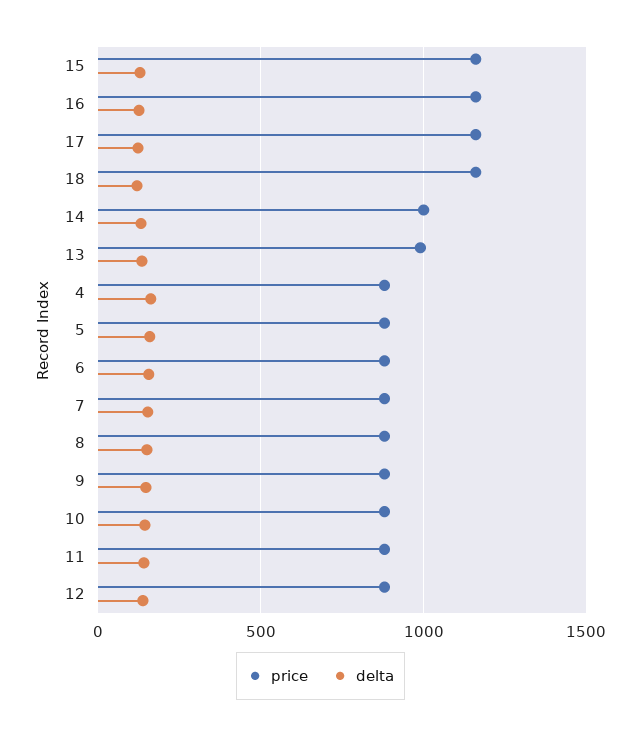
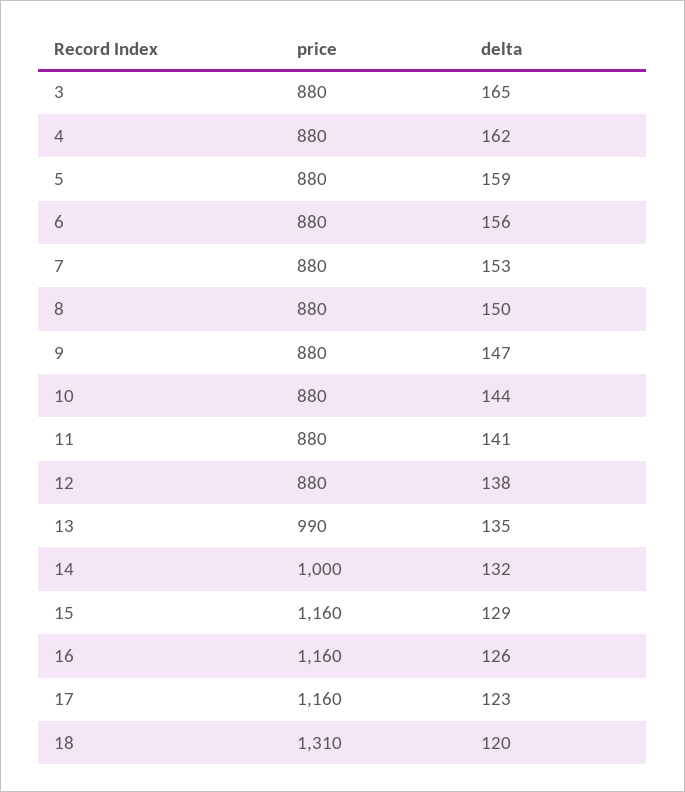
price, 18: 1150 -> 1310
price, 3: none -> 880
delta, 3: none -> 165

